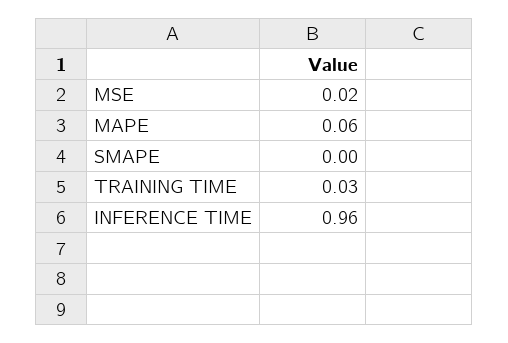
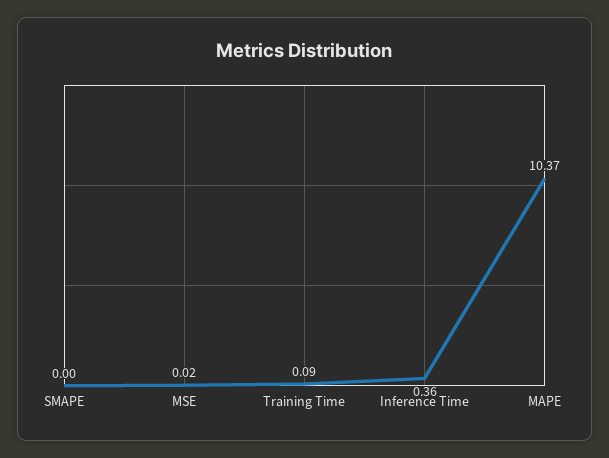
MAPE: 0.06 -> 10.37
TRAINING TIME: 0.03 -> 0.09
INFERENCE TIME: 0.96 -> 0.36

